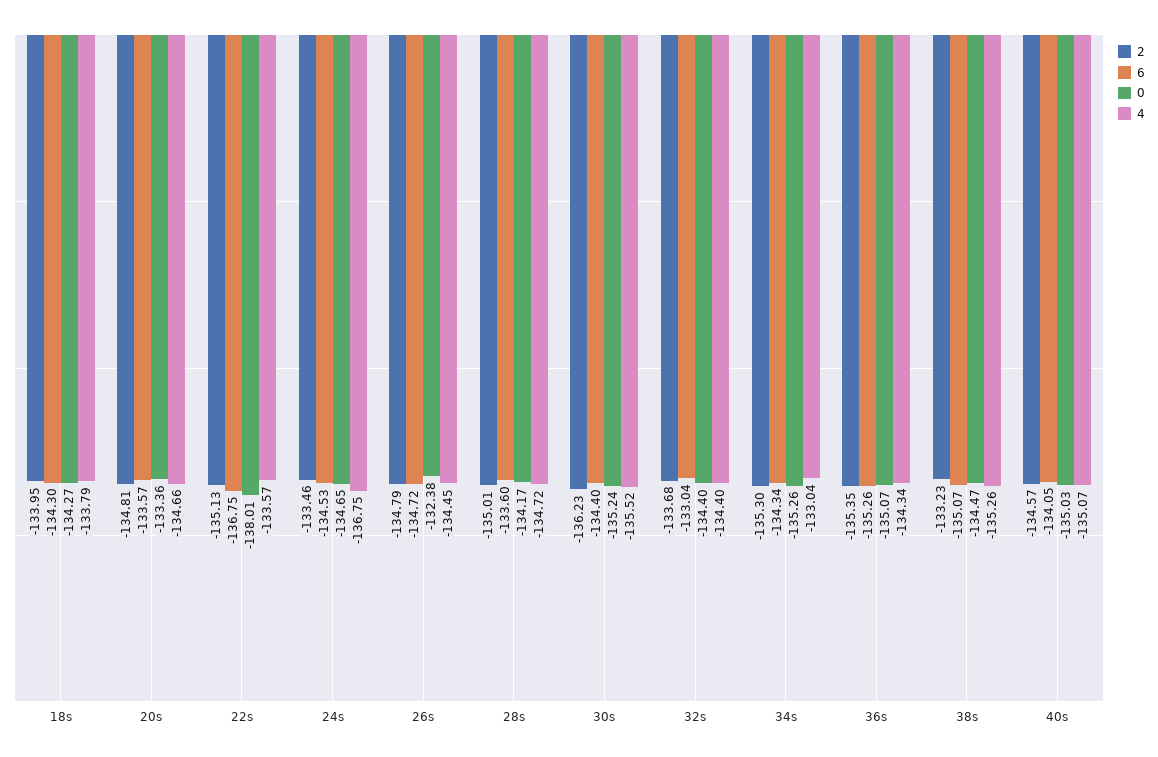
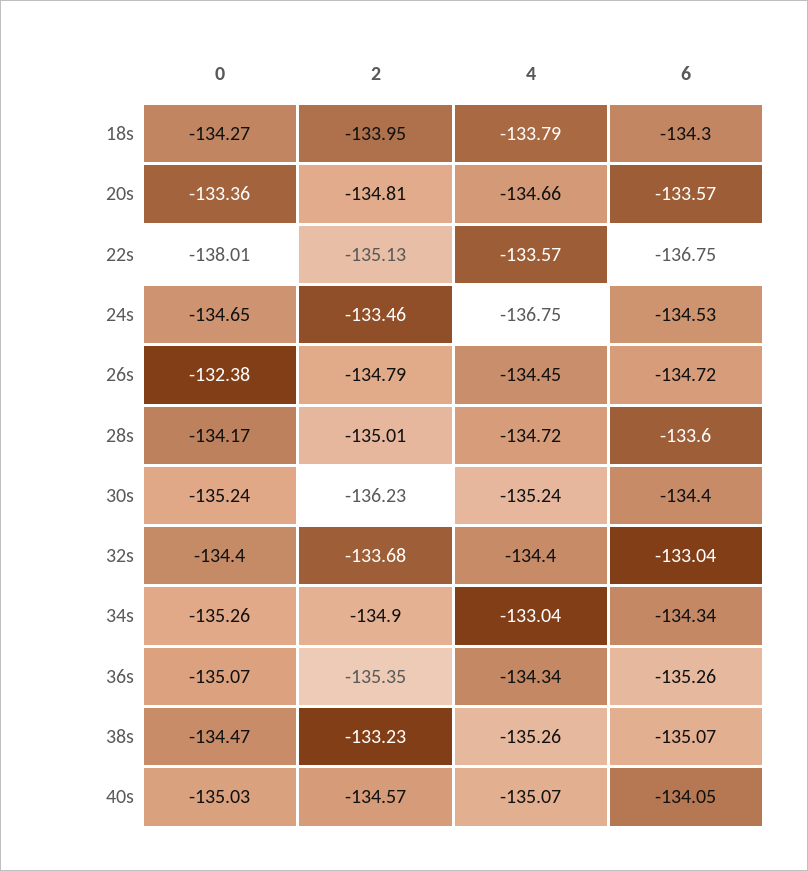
4, 30s: -135.52 -> -135.24
2, 34s: -135.3 -> -134.9

